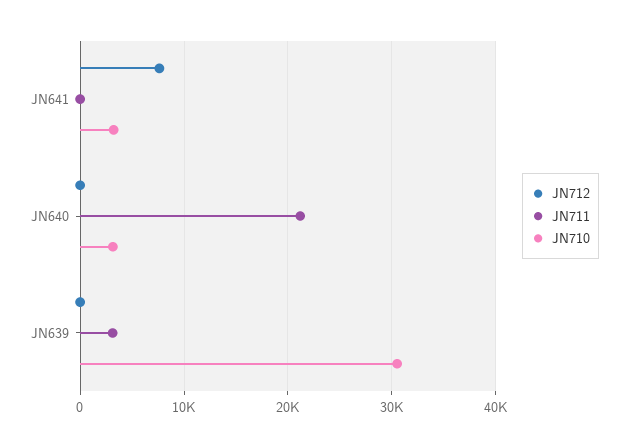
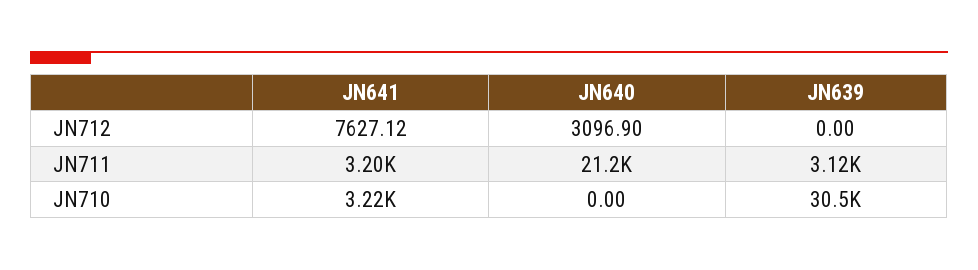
JN711, JN641: 0 -> 3200
JN712, JN640: 0 -> 3096.9
JN710, JN640: 3000 -> 0

